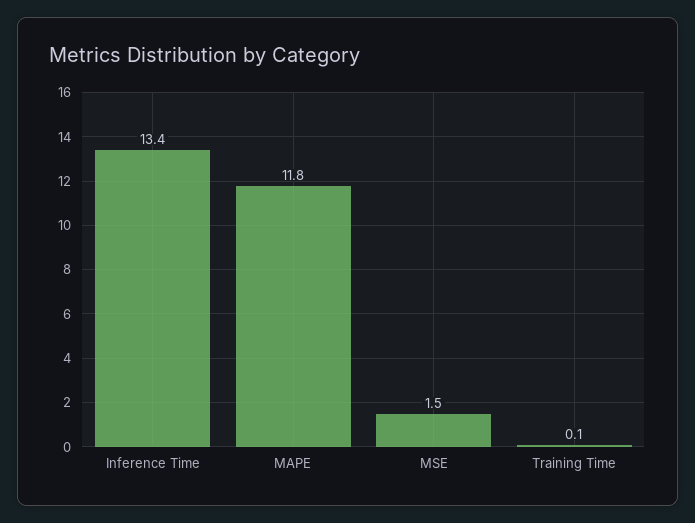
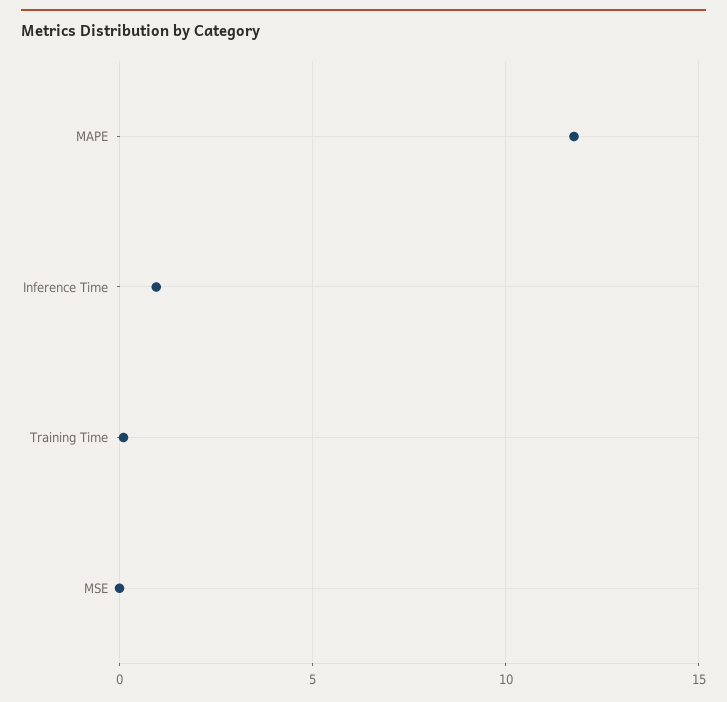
Inference Time: 13.4 -> 1
MSE: 1.5 -> 0

